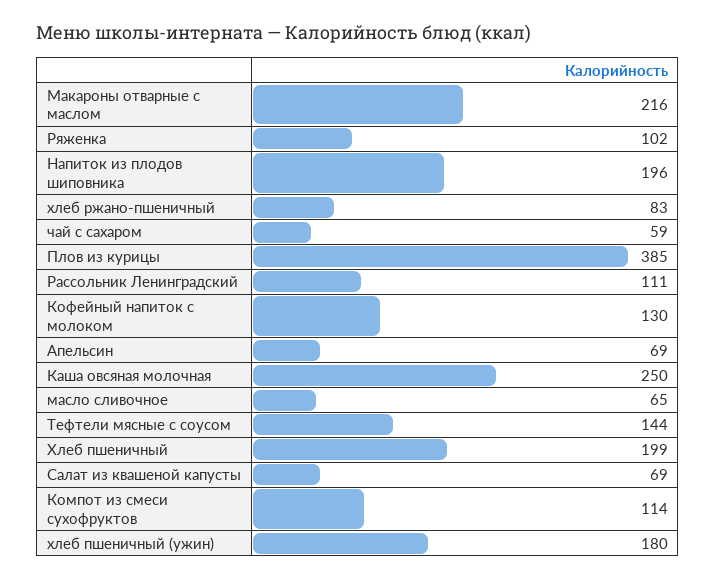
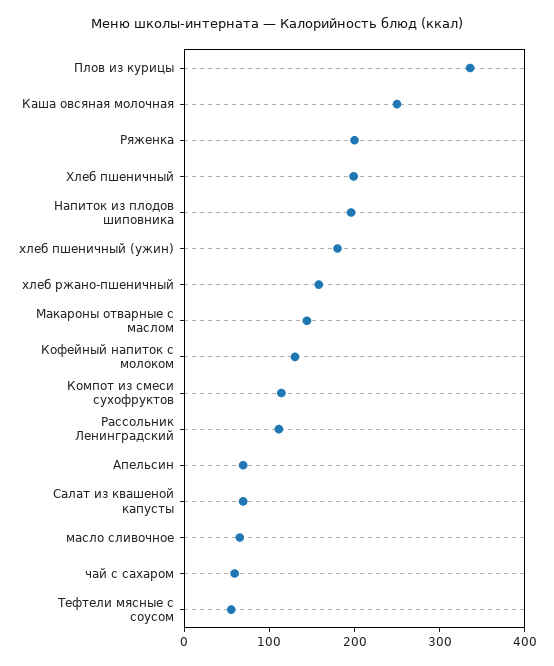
Макароны отварные с маслом: 216 -> 140
Ряженка: 102 -> 200
хлеб ржано-пшеничный: 83 -> 160
Плов из курицы: 385 -> 340
Тефтели мясные с соусом: 144 -> 60

